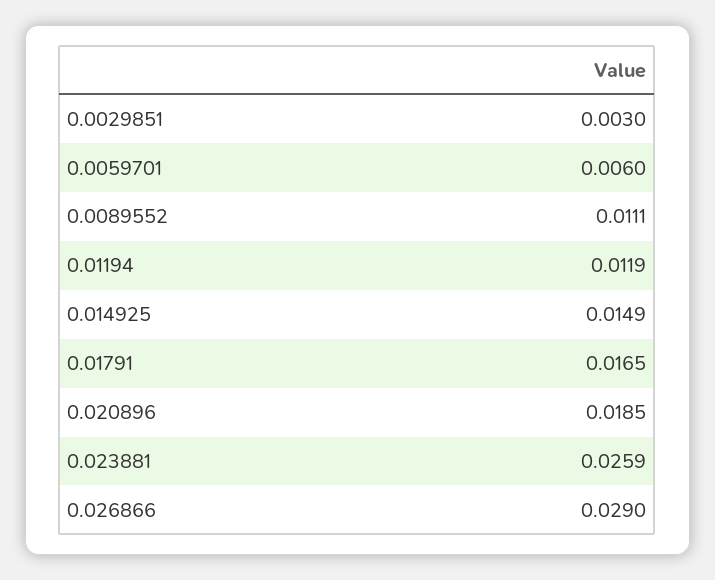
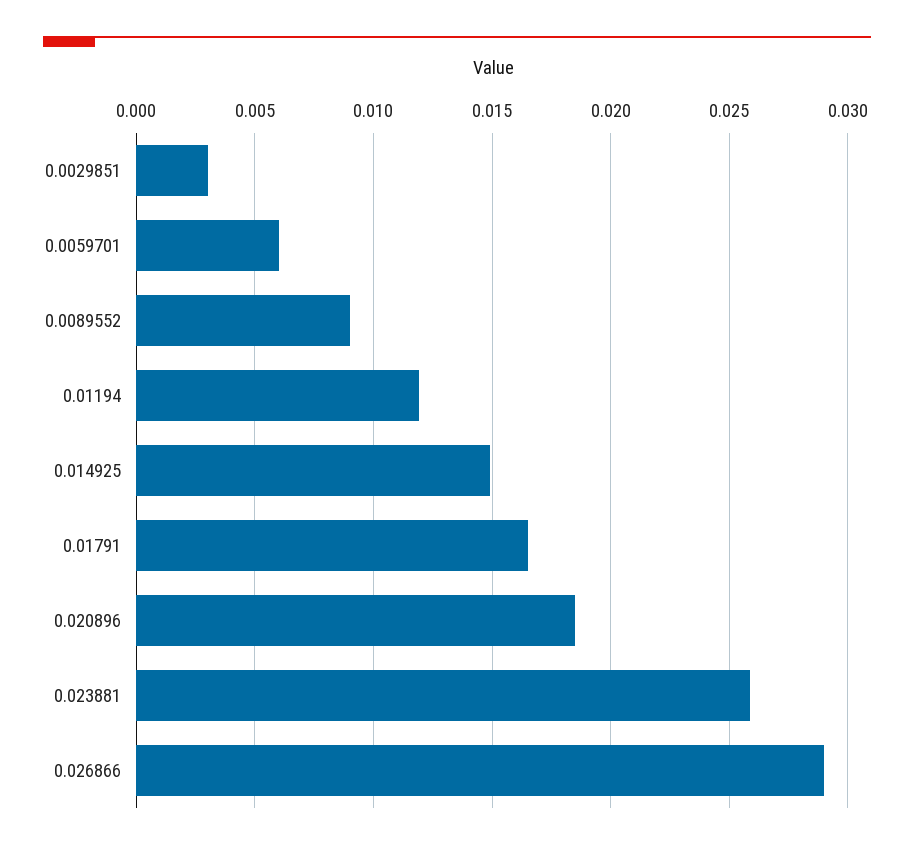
0.0089552: 0.0111 -> 0.009

